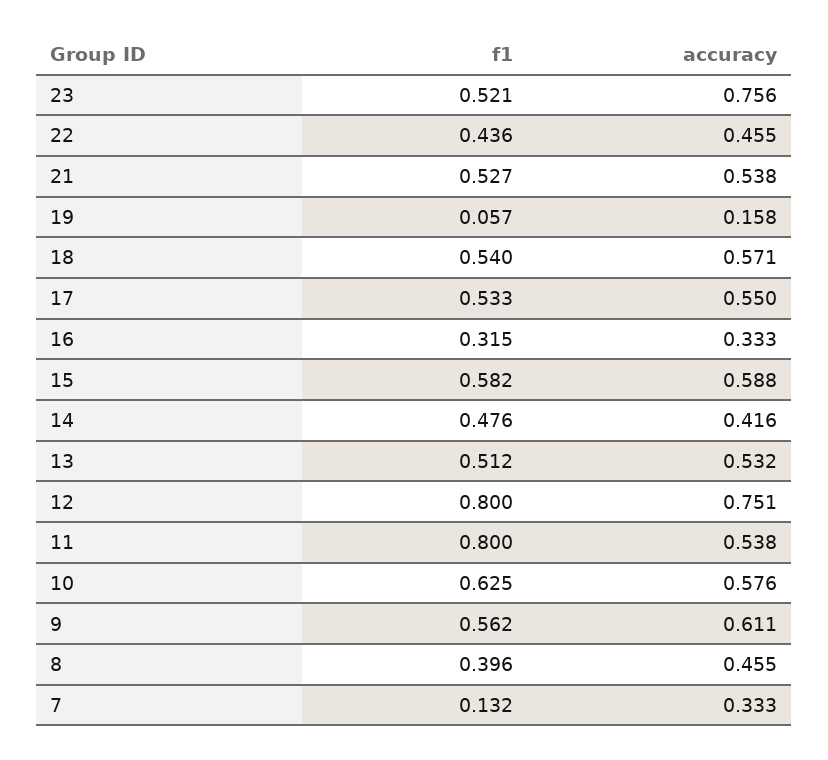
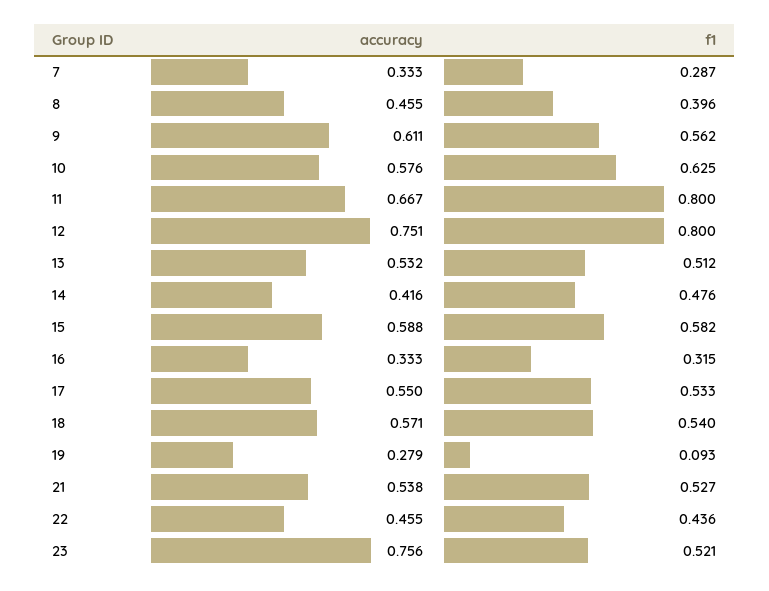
f1, 19: 0.057 -> 0.093
accuracy, 19: 0.158 -> 0.279
accuracy, 11: 0.538 -> 0.667
f1, 7: 0.132 -> 0.287

